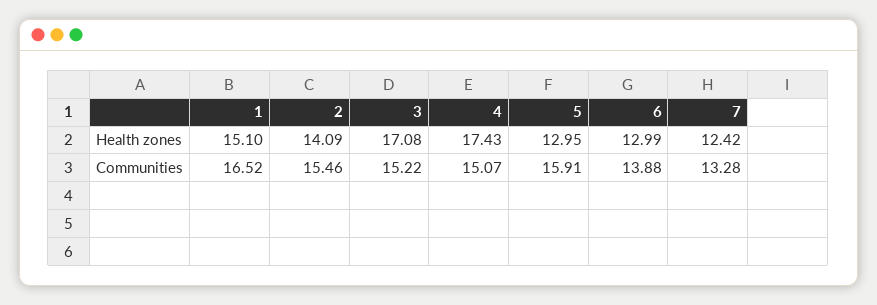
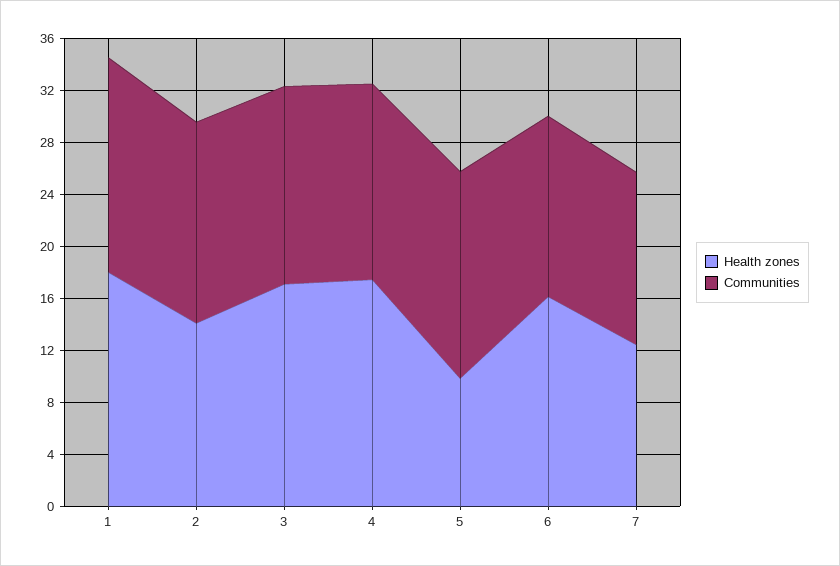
Health zones, 1: 15.1 -> 18
Health zones, 5: 12.95 -> 10
Health zones, 6: 12.99 -> 16

